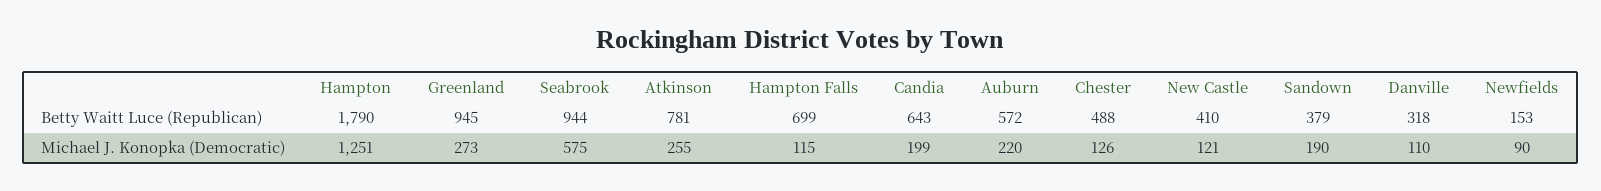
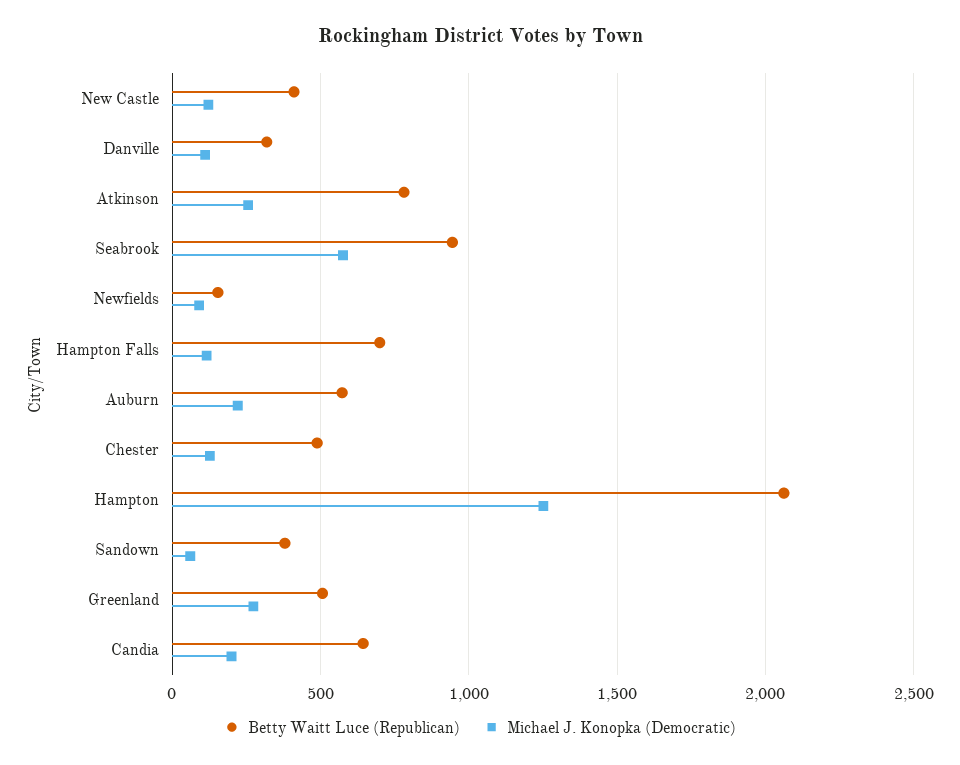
Betty Waitt Luce (Republican), Hampton: 1790 -> 2050
Betty Waitt Luce (Republican), Greenland: 945 -> 500
Michael J. Konopka (Democratic), Sandown: 190 -> 50

